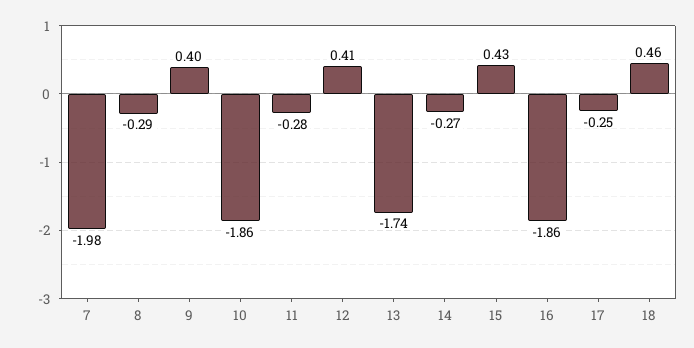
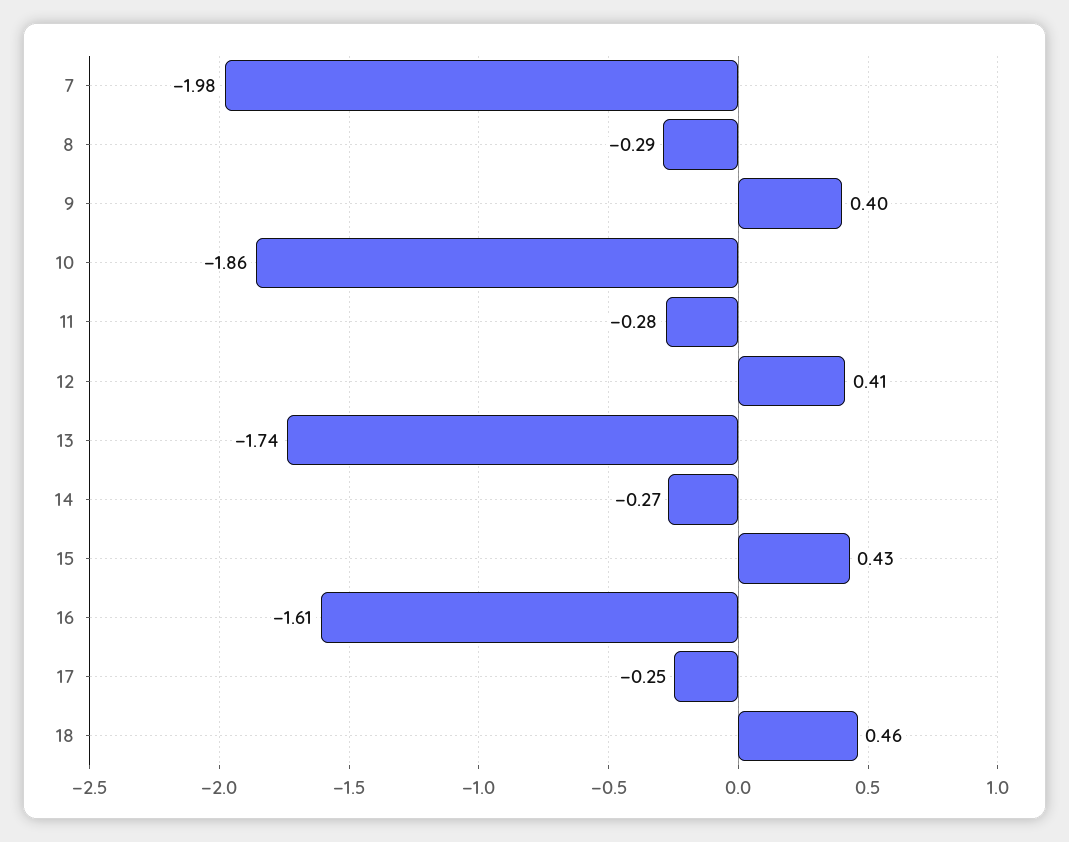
16: -1.86 -> -1.61

